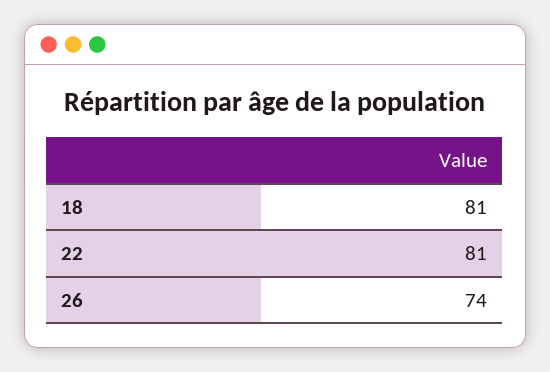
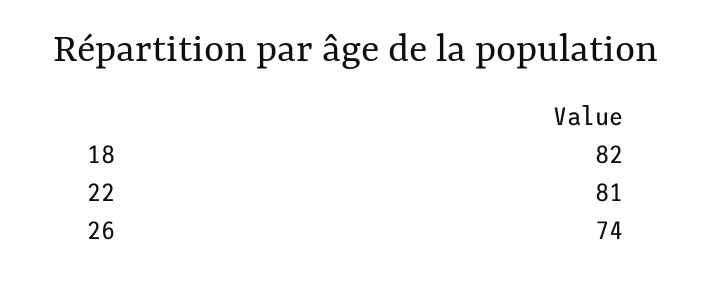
18: 81 -> 82

